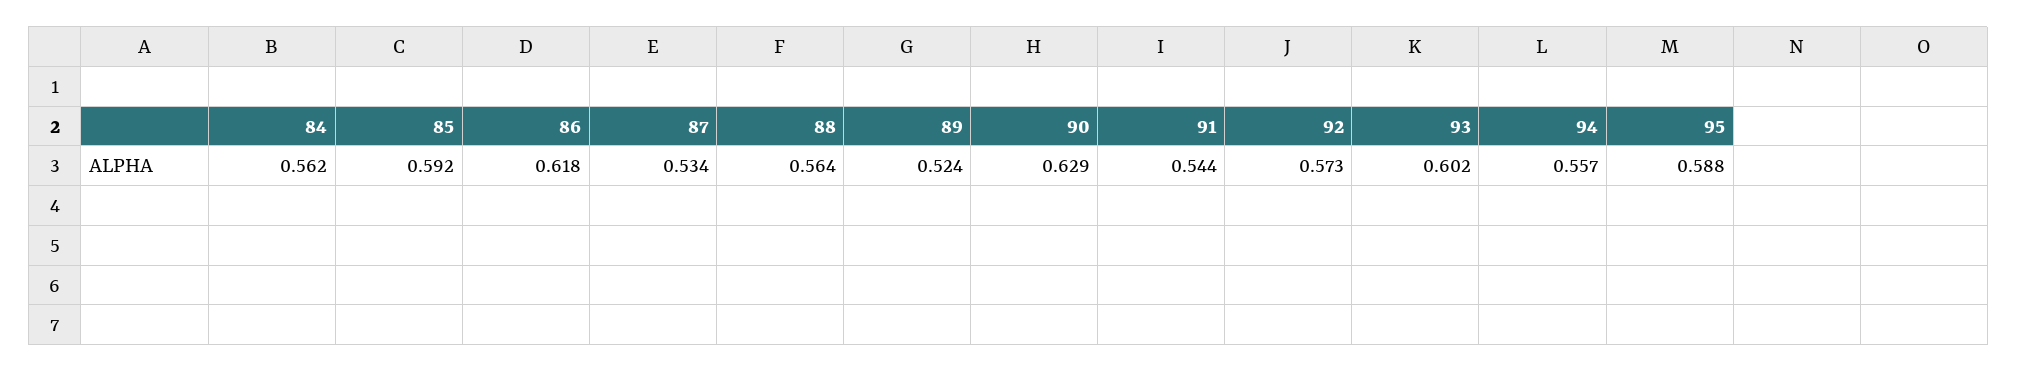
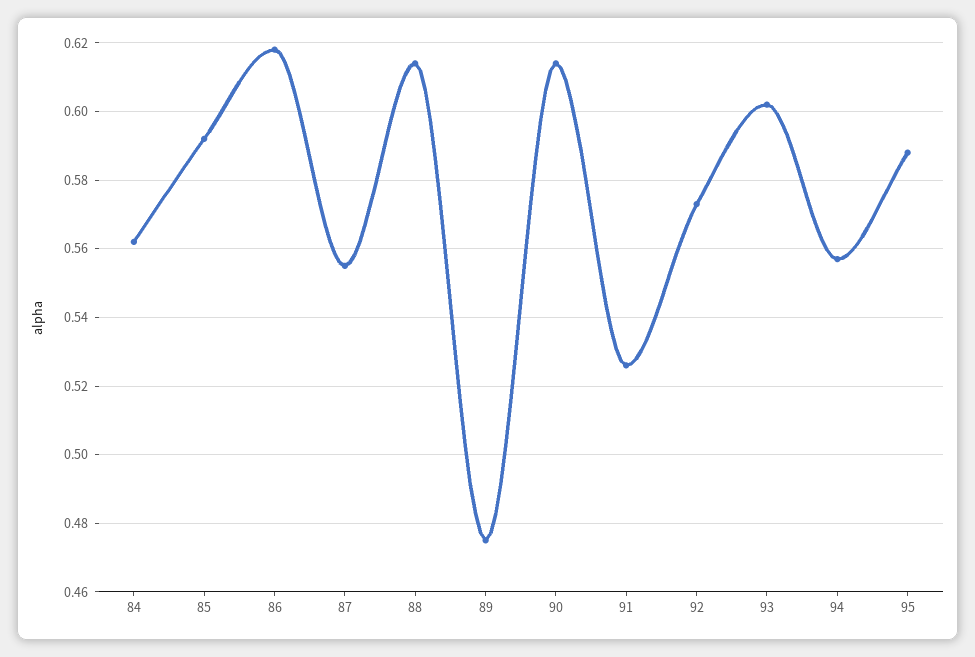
87: 0.534 -> 0.555
88: 0.564 -> 0.615
89: 0.524 -> 0.475
90: 0.629 -> 0.615
91: 0.544 -> 0.525

